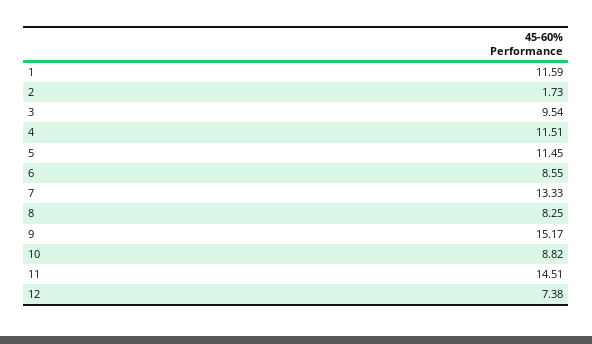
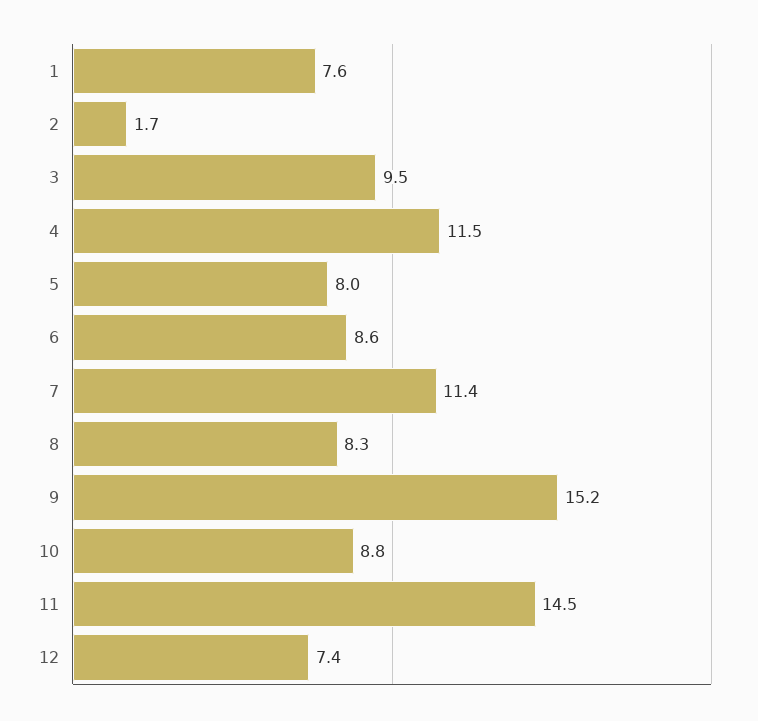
1: 11.59 -> 7.6
5: 11.45 -> 8
7: 13.33 -> 11.4

